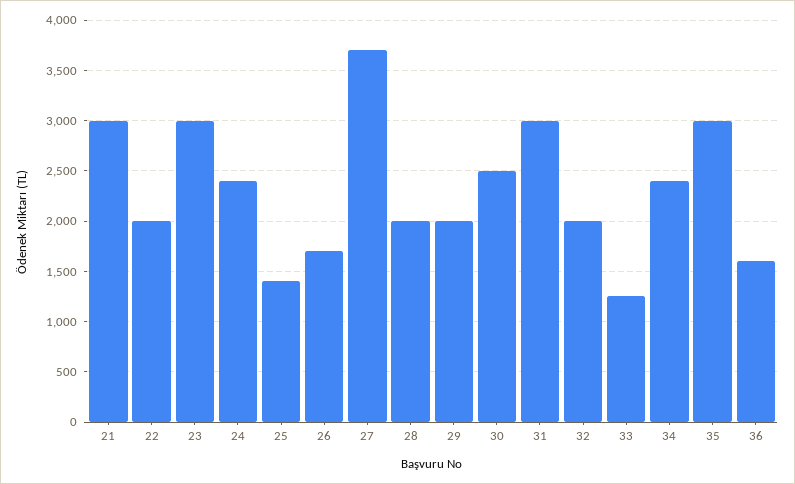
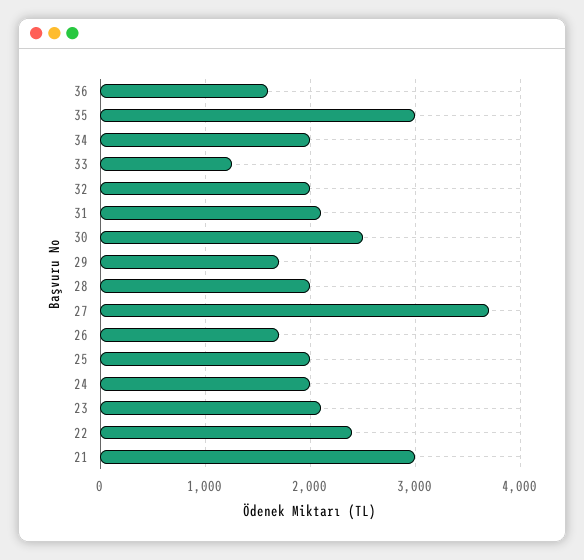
22: 2000 -> 2400
23: 3000 -> 2100
24: 2400 -> 2000
25: 1400 -> 2000
29: 2000 -> 1700
31: 3000 -> 2100
34: 2400 -> 2000

